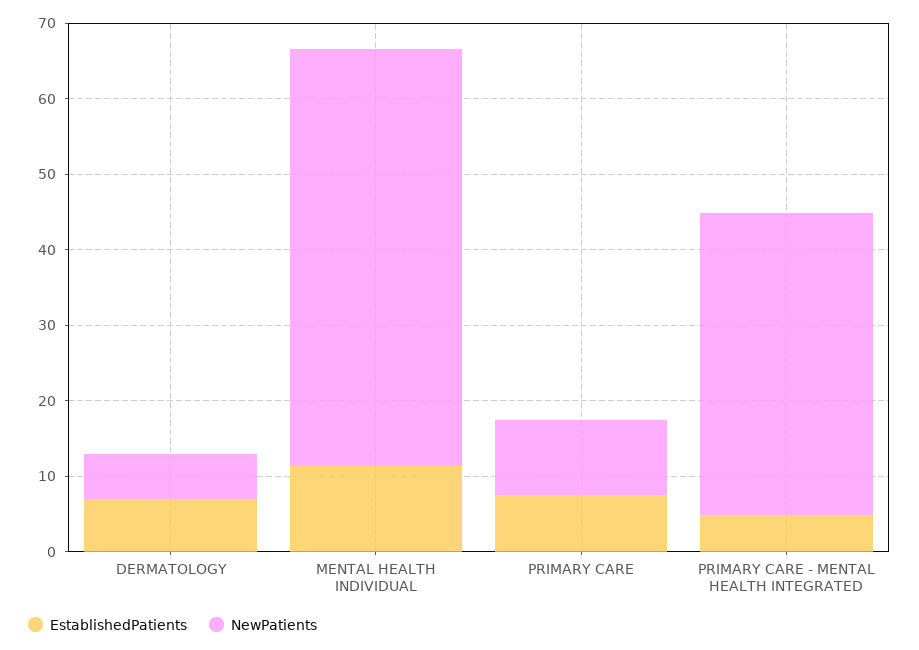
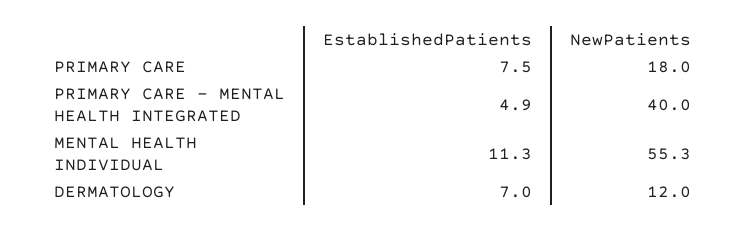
NewPatients, DERMATOLOGY: 6 -> 12
NewPatients, PRIMARY CARE: 10 -> 18

